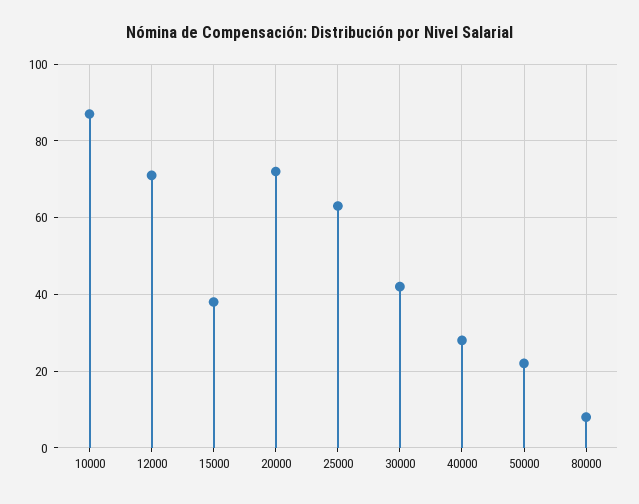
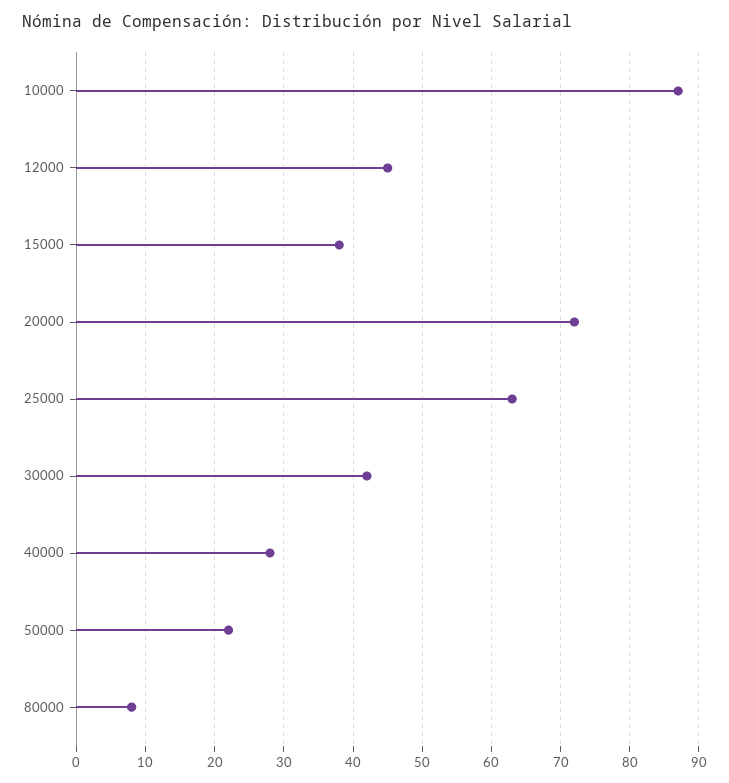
12000: 70 -> 45

